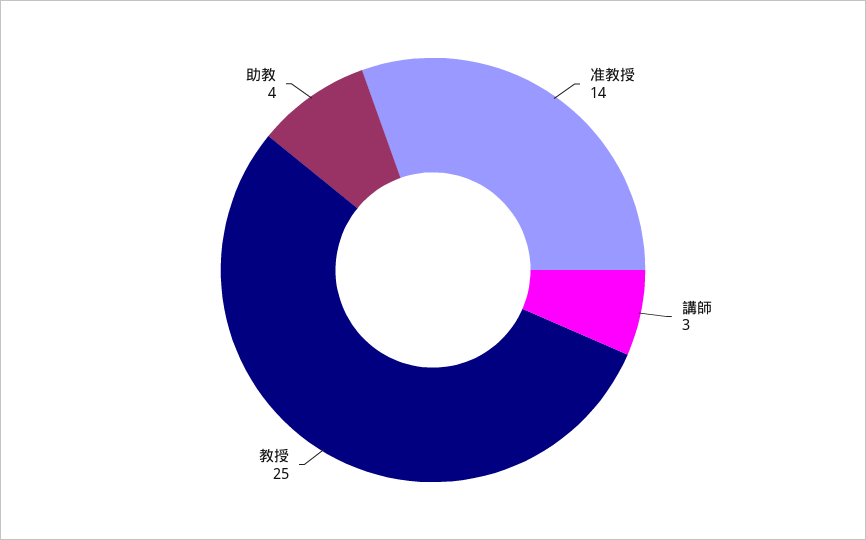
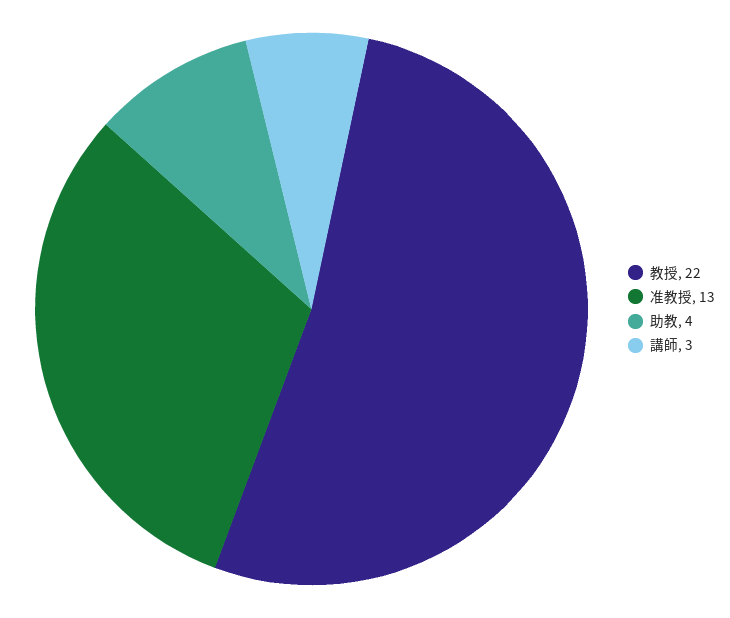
准教授: 14 -> 13
教授: 25 -> 22

